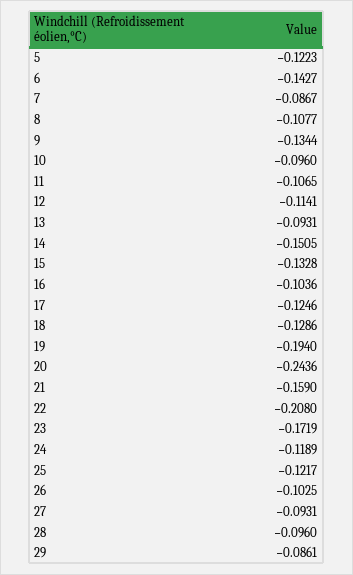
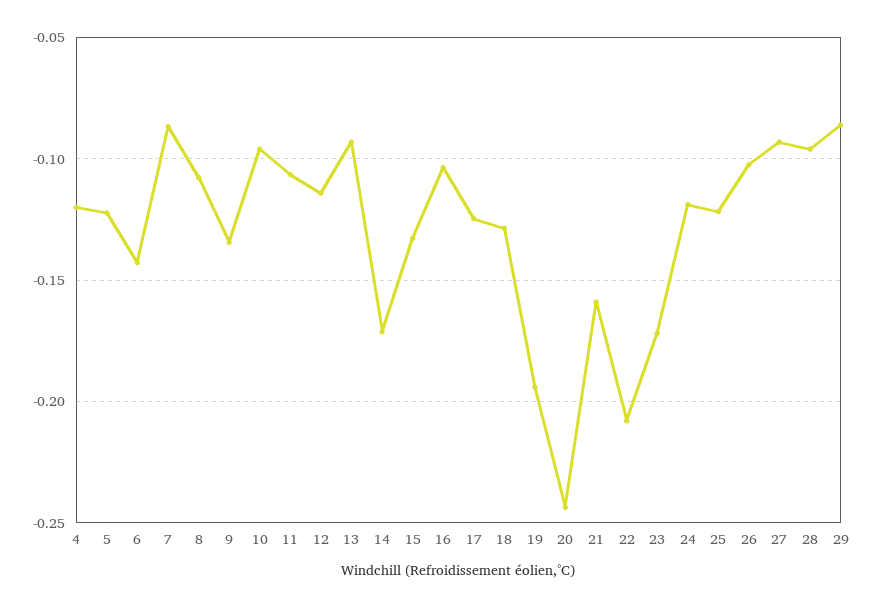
14: -0.1505 -> -0.17
4: none -> -0.12

